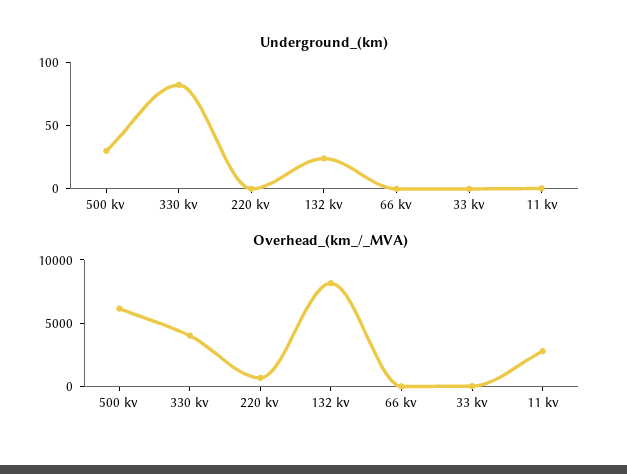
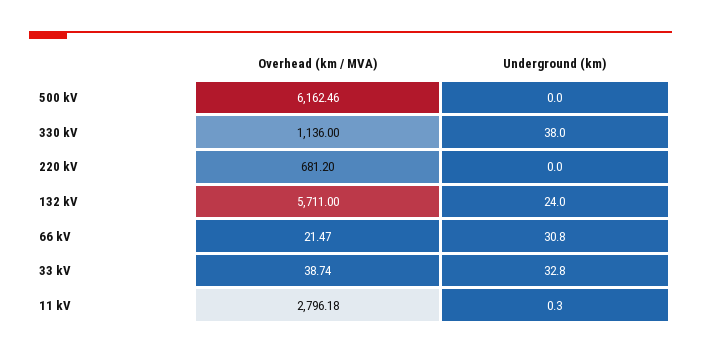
Underground_(km), 500 kv: 30 -> 0
Underground_(km), 330 kv: 80 -> 38
Underground_(km), 66 kv: 0 -> 30.8
Underground_(km), 33 kv: 0 -> 32.8
Overhead_(km_/_MVA), 330 kv: 4000 -> 1136
Overhead_(km_/_MVA), 132 kv: 8000 -> 5711

